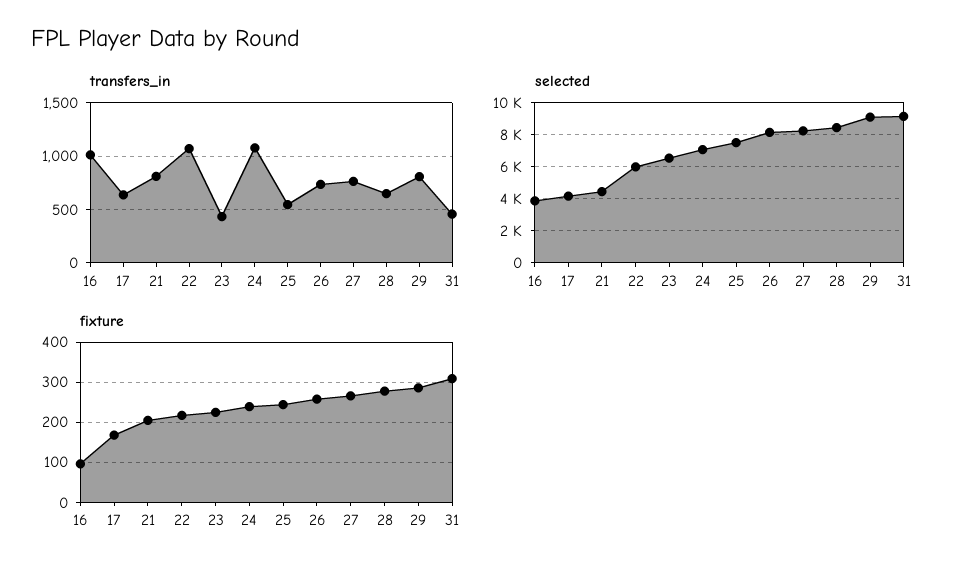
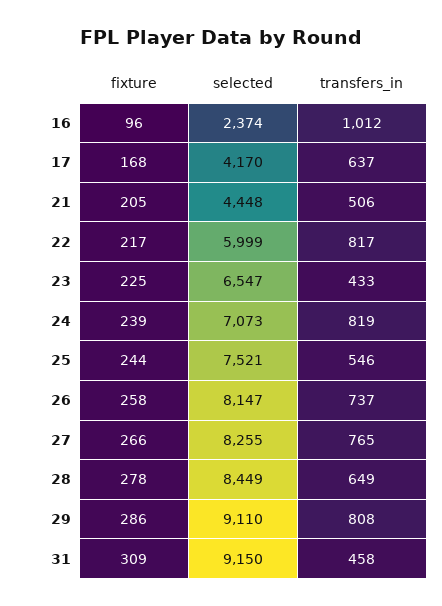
transfers_in, 21: 800 -> 506
transfers_in, 22: 1100 -> 817
transfers_in, 24: 1100 -> 819
selected, 16: 4000 -> 2374

